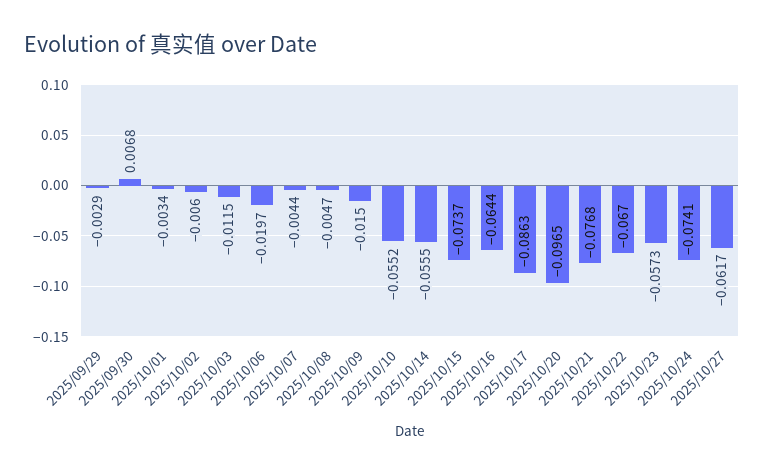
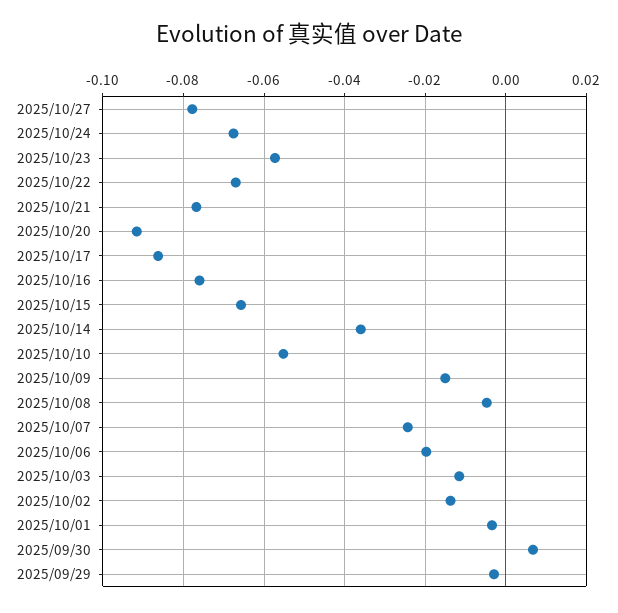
2025/10/02: -0.006 -> -0.014
2025/10/07: -0.0044 -> -0.024
2025/10/14: -0.0555 -> -0.036
2025/10/15: -0.0737 -> -0.066
2025/10/16: -0.0644 -> -0.076
2025/10/20: -0.0965 -> -0.092
2025/10/24: -0.0741 -> -0.068
2025/10/27: -0.0617 -> -0.078

